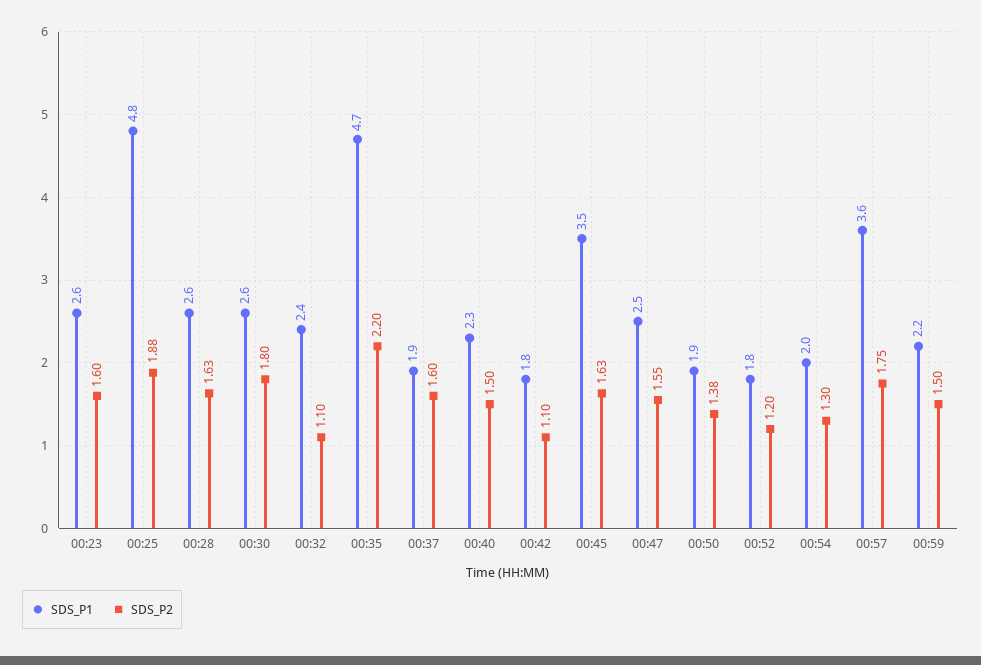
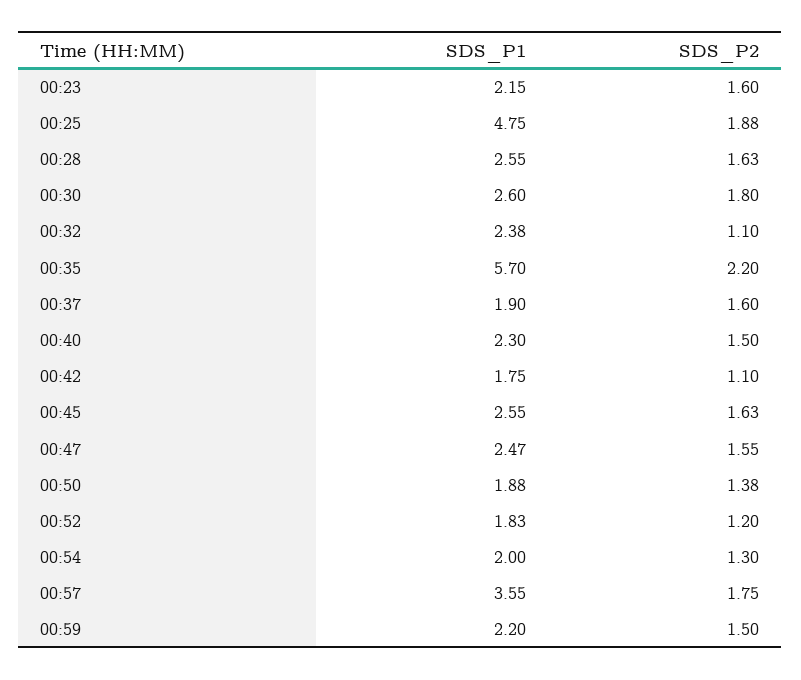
SDS_P1, 00:23: 2.6 -> 2.15
SDS_P1, 00:35: 4.7 -> 5.7
SDS_P1, 00:45: 3.5 -> 2.55

